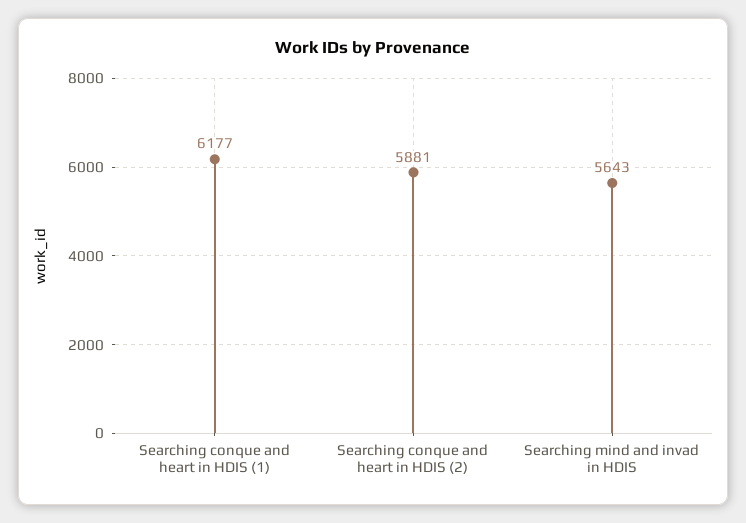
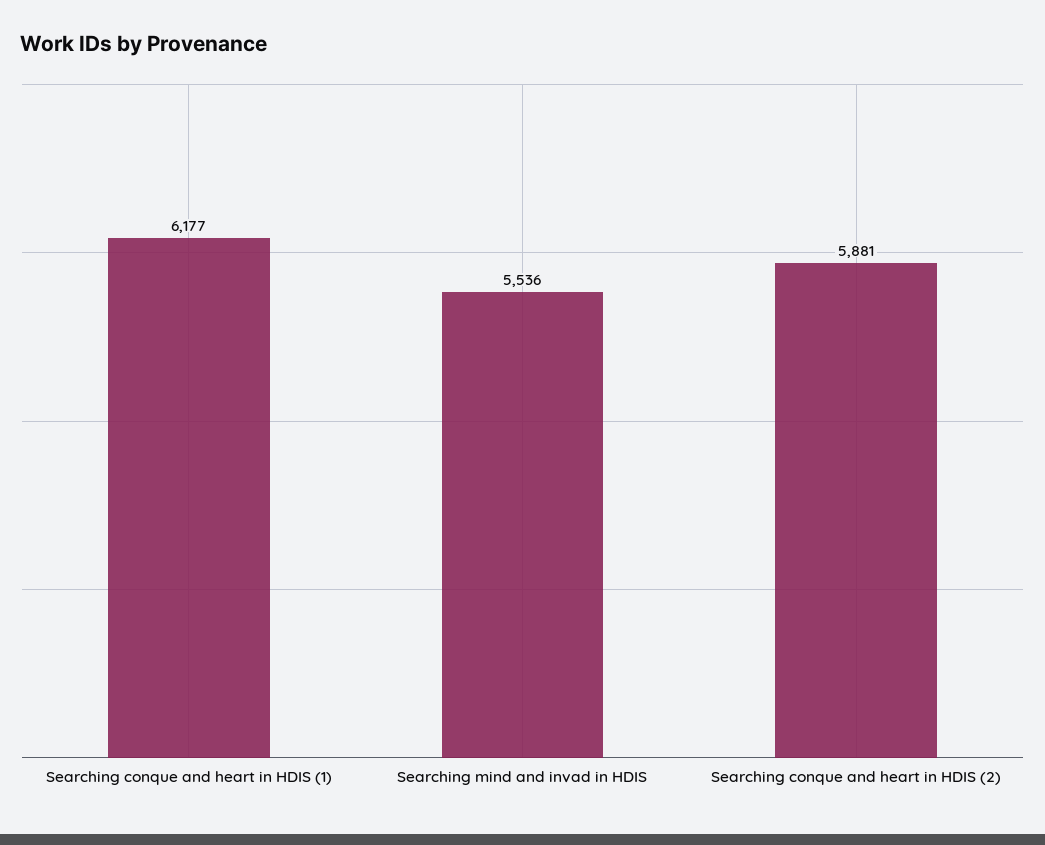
Searching mind and invad in HDIS: 5643 -> 5536

